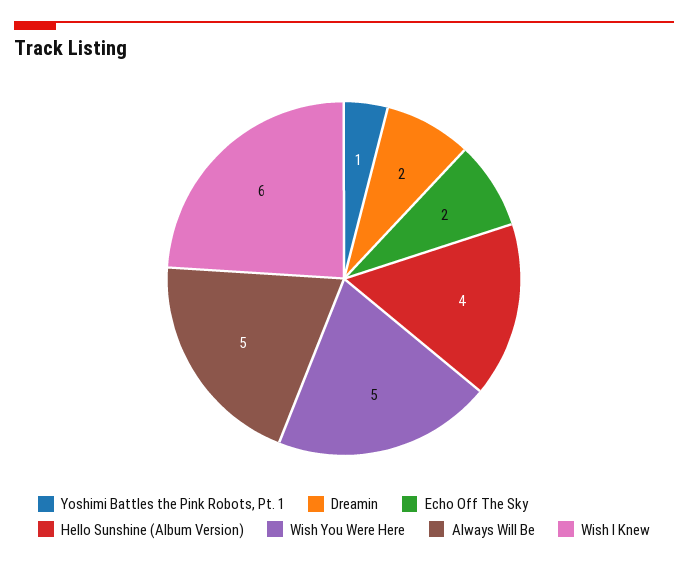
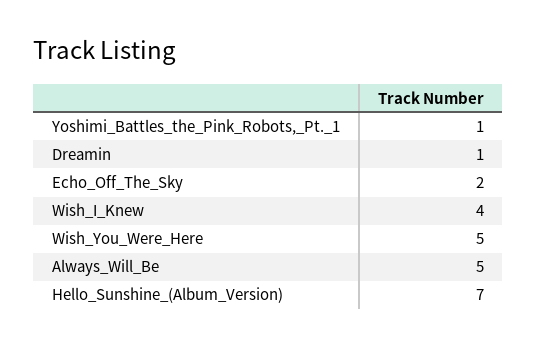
Dreamin: 2 -> 1
Hello Sunshine (Album Version): 4 -> 7
Wish I Knew: 6 -> 4

